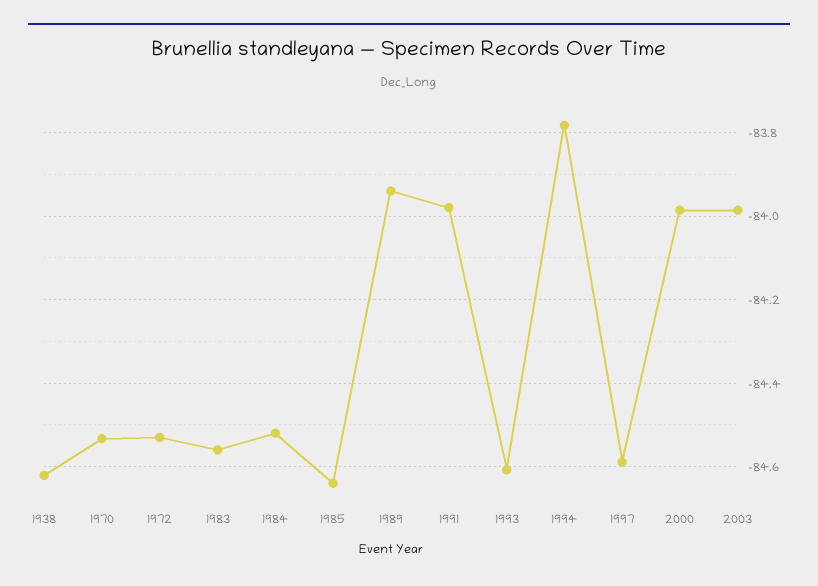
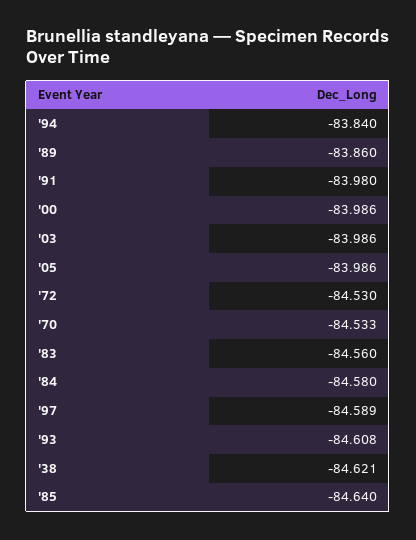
1984: -84.52 -> -84.58
1989: -83.94 -> -83.86
1994: -83.78 -> -83.84
'05: none -> -83.986

